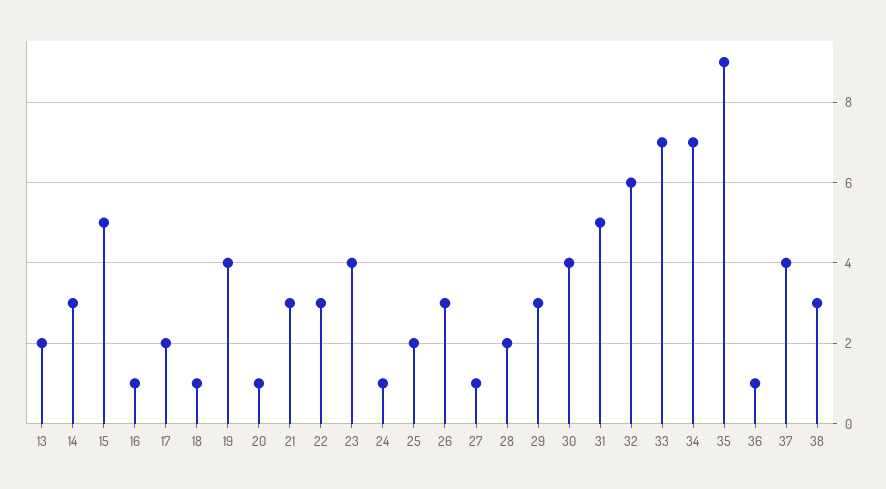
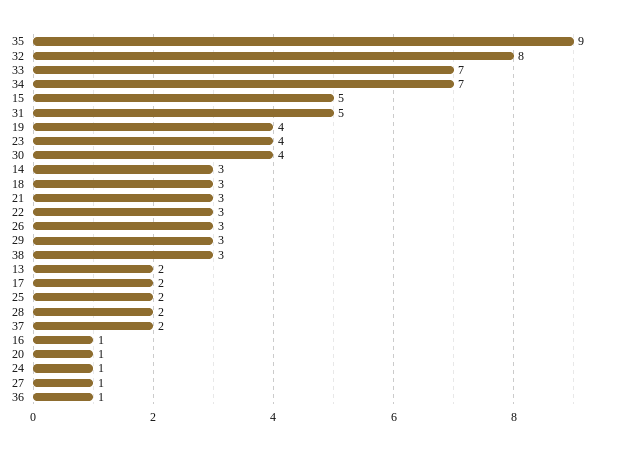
18: 1 -> 3
32: 6 -> 8
37: 4 -> 2

